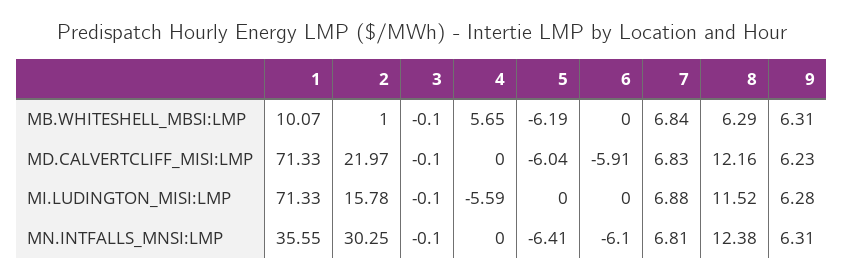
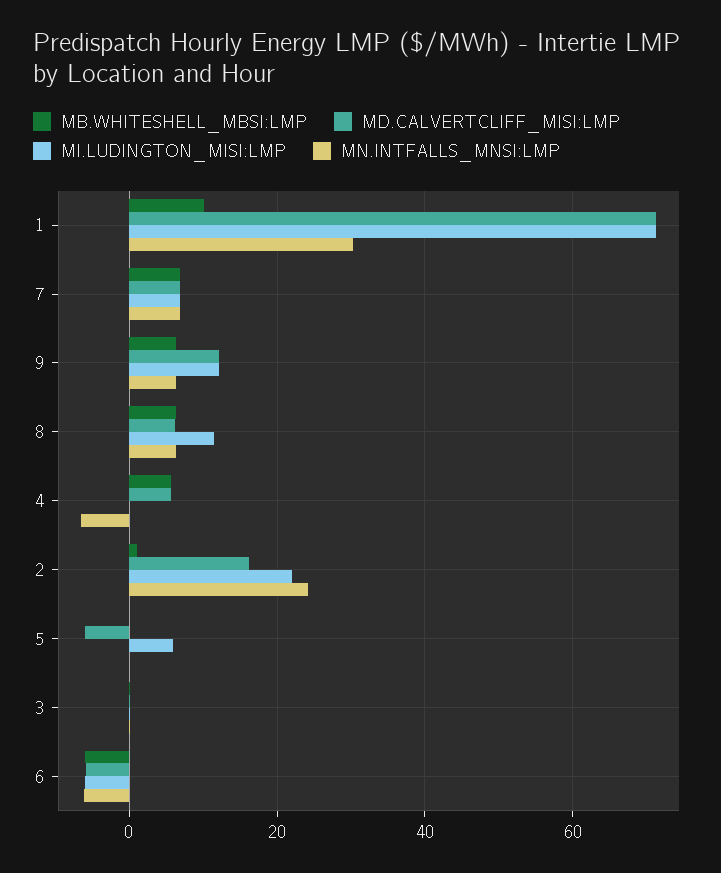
MB.WHITESHELL_MBSI:LMP, 5: -6.19 -> 0
MB.WHITESHELL_MBSI:LMP, 6: 0 -> -6
MD.CALVERTCLIFF_MISI:LMP, 2: 21.97 -> 16
MD.CALVERTCLIFF_MISI:LMP, 4: 0 -> 6
MD.CALVERTCLIFF_MISI:LMP, 8: 12.16 -> 6
MD.CALVERTCLIFF_MISI:LMP, 9: 6.23 -> 12
MI.LUDINGTON_MISI:LMP, 2: 15.78 -> 22
MI.LUDINGTON_MISI:LMP, 4: -5.59 -> 0
MI.LUDINGTON_MISI:LMP, 5: 0 -> 6
MI.LUDINGTON_MISI:LMP, 6: 0 -> -6
MI.LUDINGTON_MISI:LMP, 9: 6.28 -> 12
MN.INTFALLS_MNSI:LMP, 1: 35.55 -> 30
MN.INTFALLS_MNSI:LMP, 2: 30.25 -> 24
MN.INTFALLS_MNSI:LMP, 4: 0 -> -6
MN.INTFALLS_MNSI:LMP, 5: -6.41 -> 0
MN.INTFALLS_MNSI:LMP, 8: 12.38 -> 6

